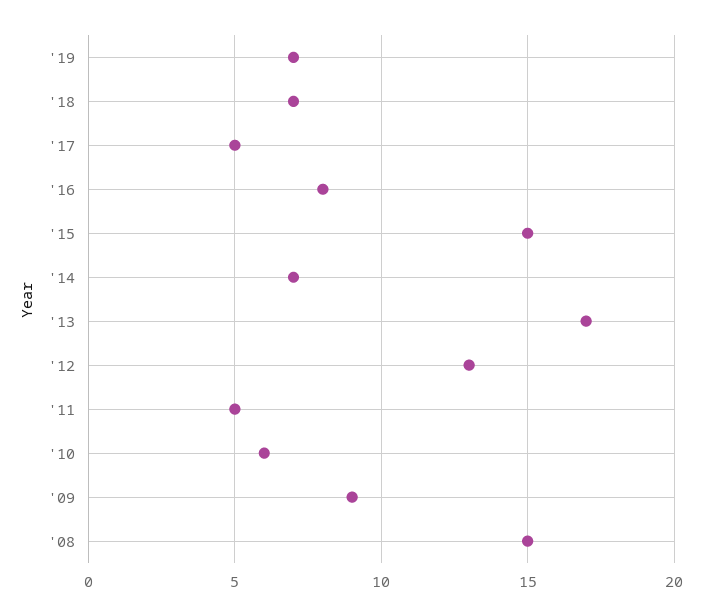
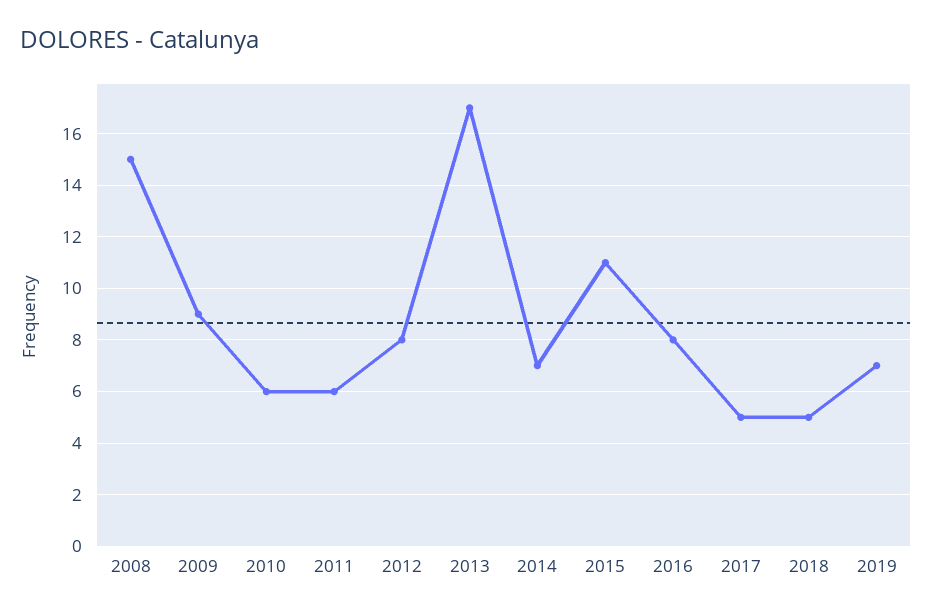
'18: 7 -> 5
'15: 15 -> 11
'12: 13 -> 8
'11: 5 -> 6

